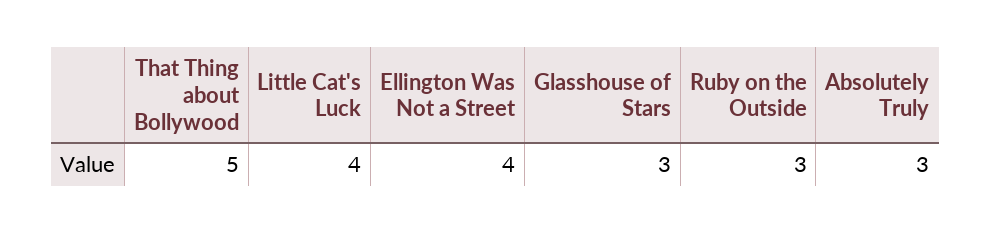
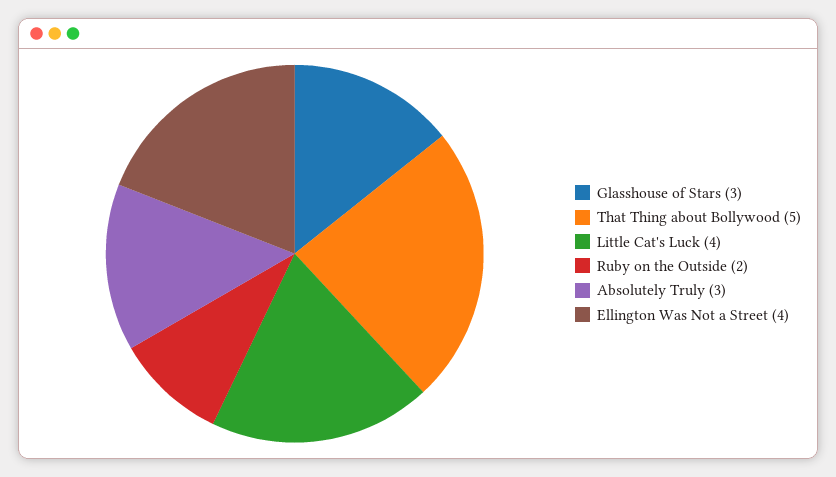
Ruby on the Outside: 3 -> 2

